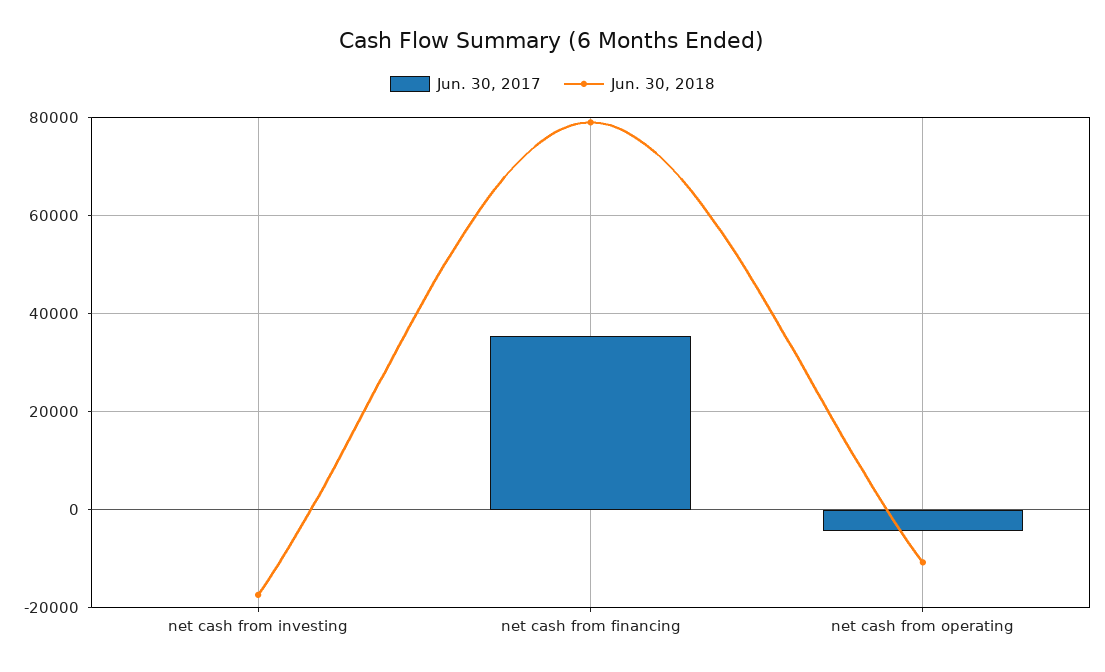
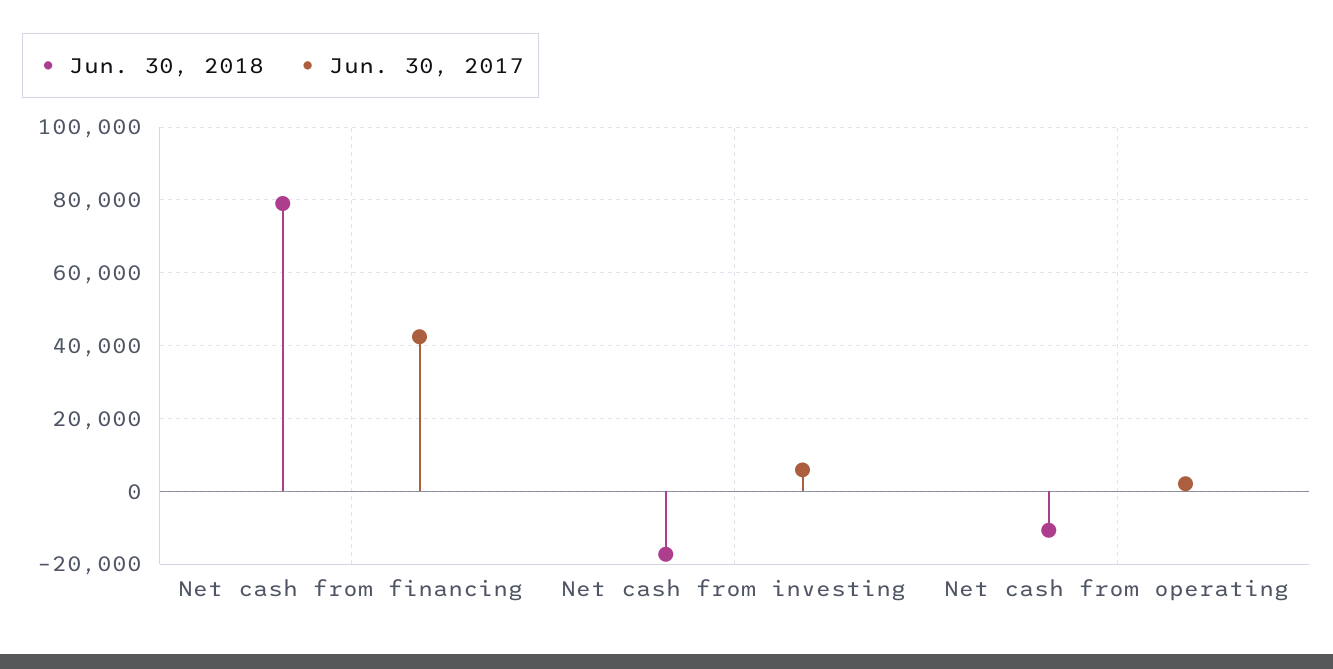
Jun. 30, 2017, net cash from investing: 0 -> 6000
Jun. 30, 2017, net cash from financing: 36000 -> 42000
Jun. 30, 2017, net cash from operating: -4000 -> 2000

